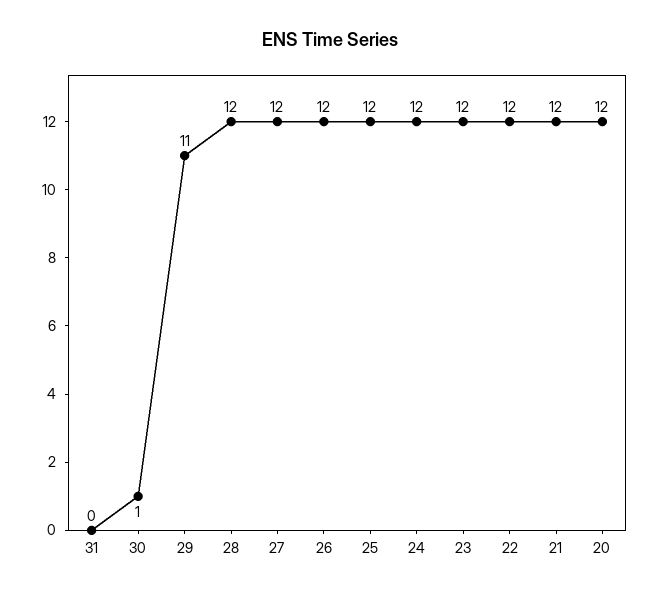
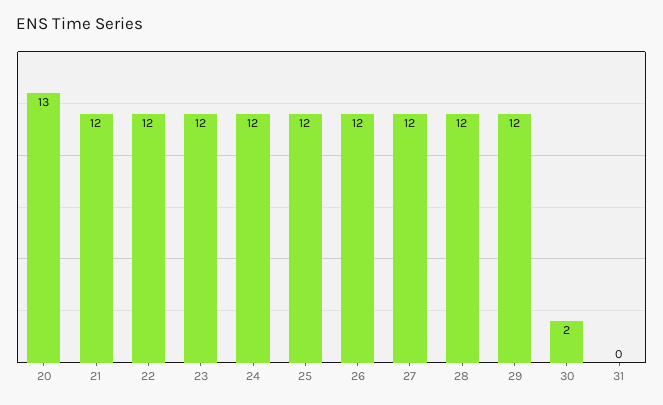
30: 1 -> 2
29: 11 -> 12
20: 12 -> 13

